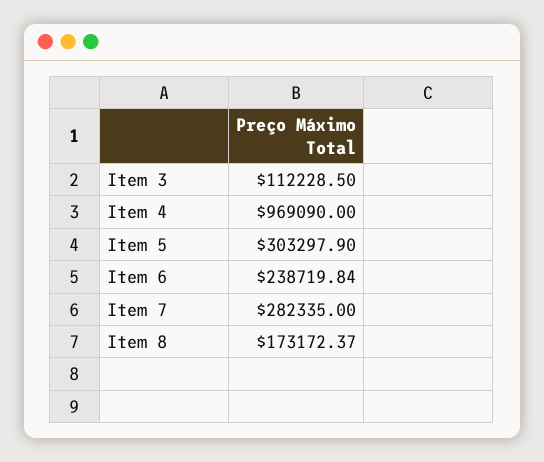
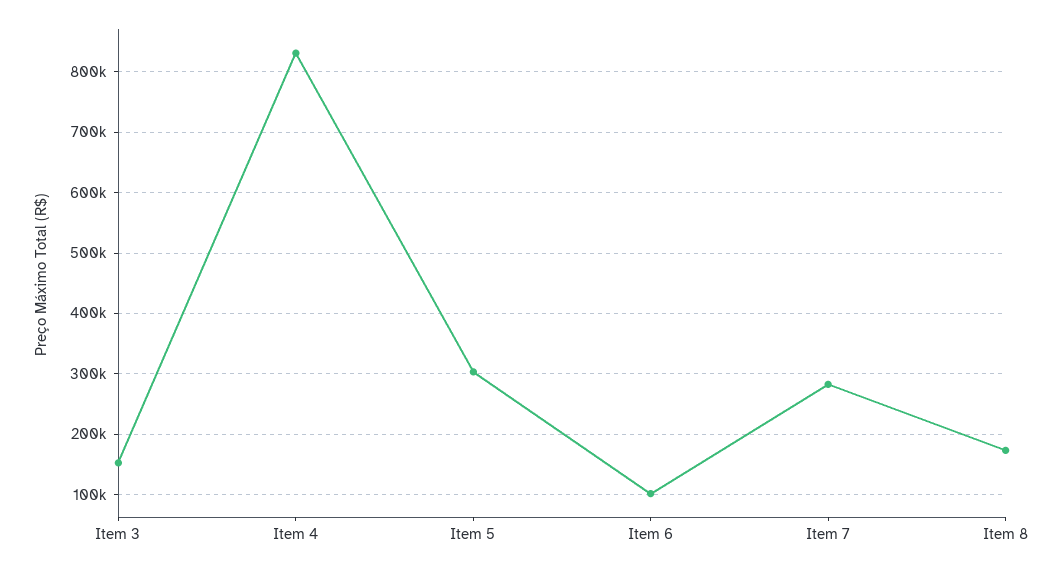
Item 3: 112228.5 -> 150000
Item 4: 969090 -> 830000
Item 6: 238719.84 -> 100000

